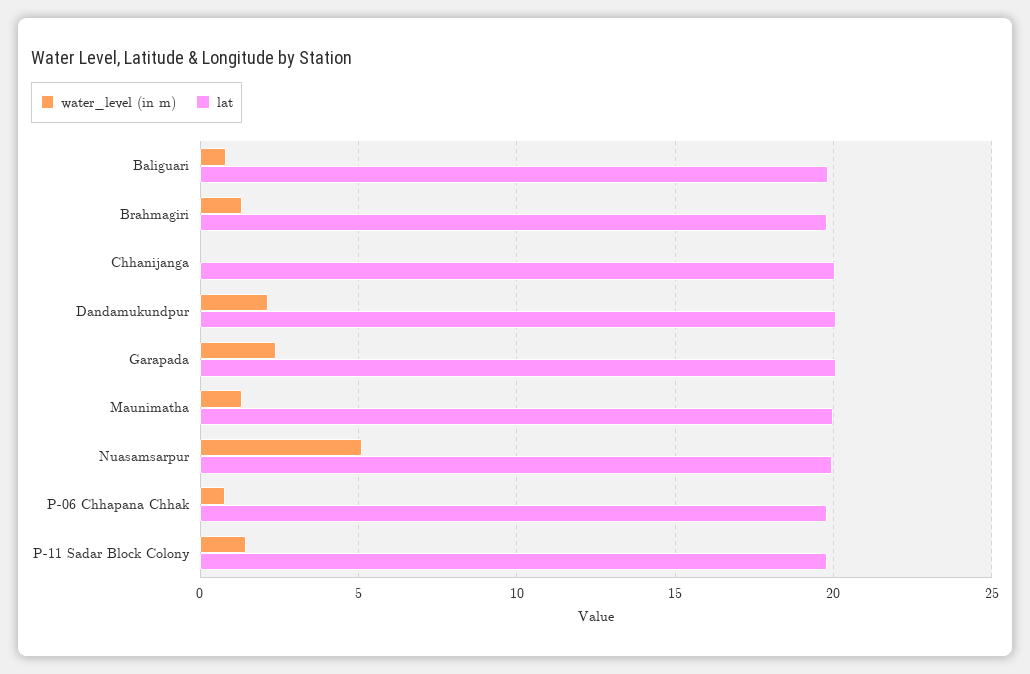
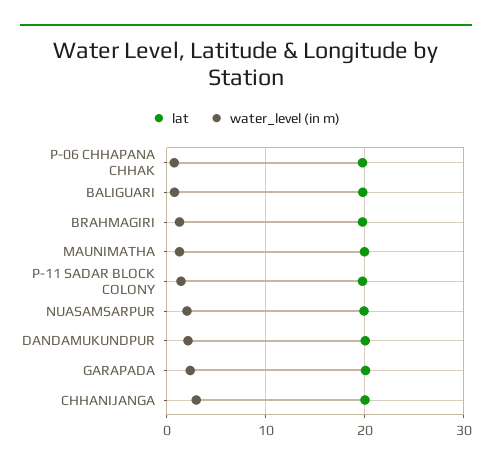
water_level (in m), Chhanijanga: 0 -> 3
water_level (in m), Nuasamsarpur: 5 -> 2

